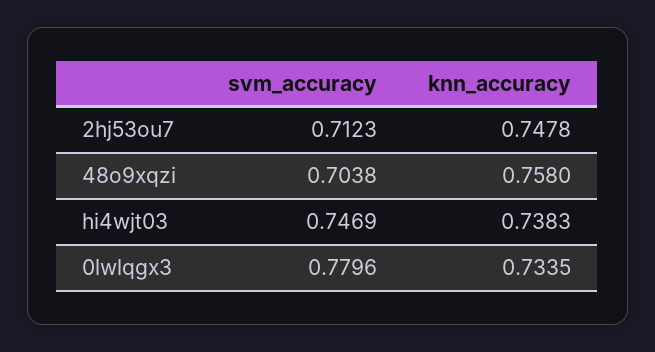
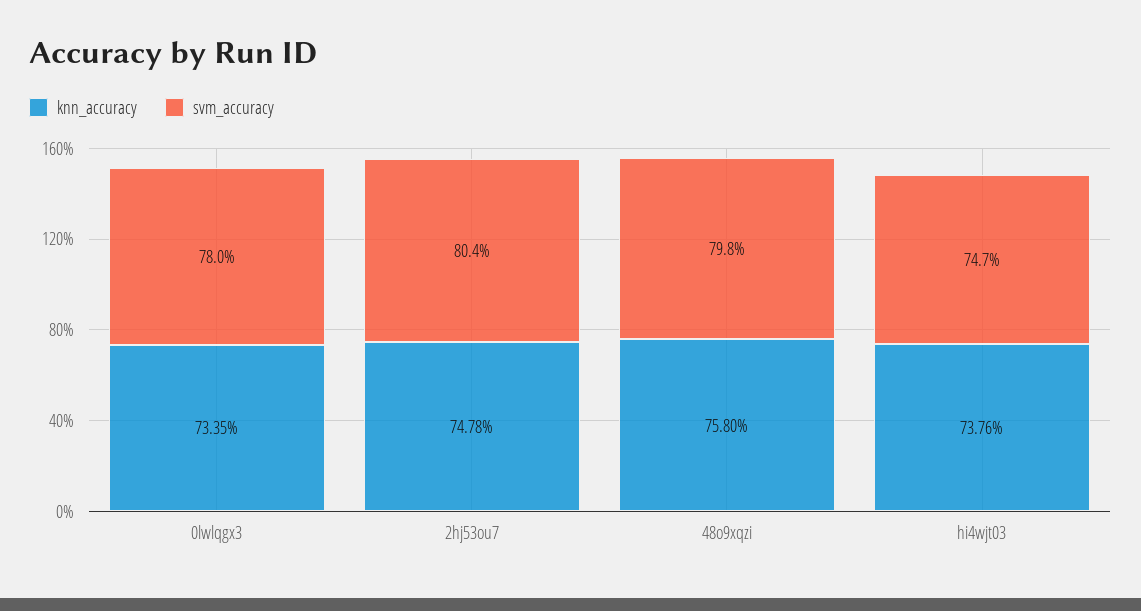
svm_accuracy, 2hj53ou7: 0.7123 -> 0.804
svm_accuracy, 48o9xqzi: 0.7038 -> 0.798
knn_accuracy, hi4wjt03: 0.7383 -> 0.7376

